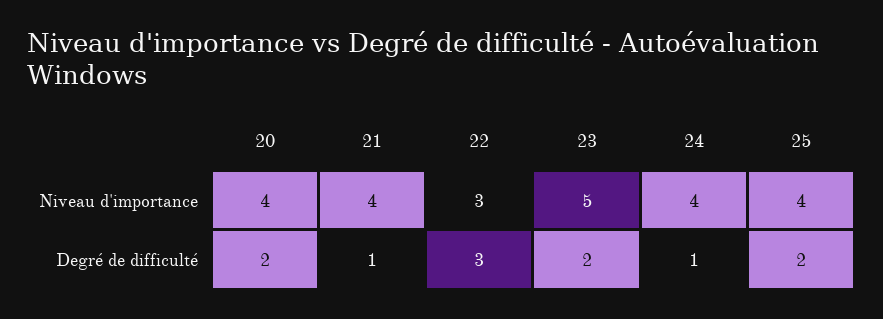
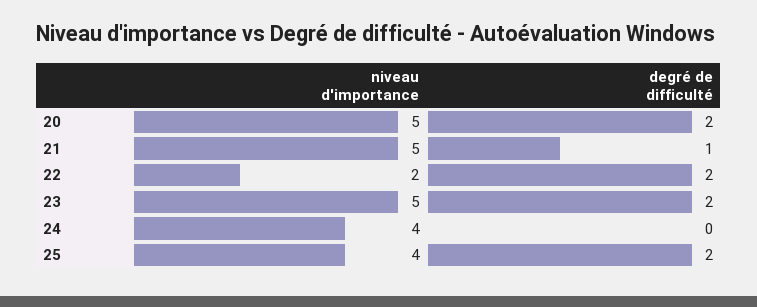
20, Niveau d'importance: 4 -> 5
21, Niveau d'importance: 4 -> 5
22, Niveau d'importance: 3 -> 2
22, Degré de difficulté: 3 -> 2
24, Degré de difficulté: 1 -> 0

